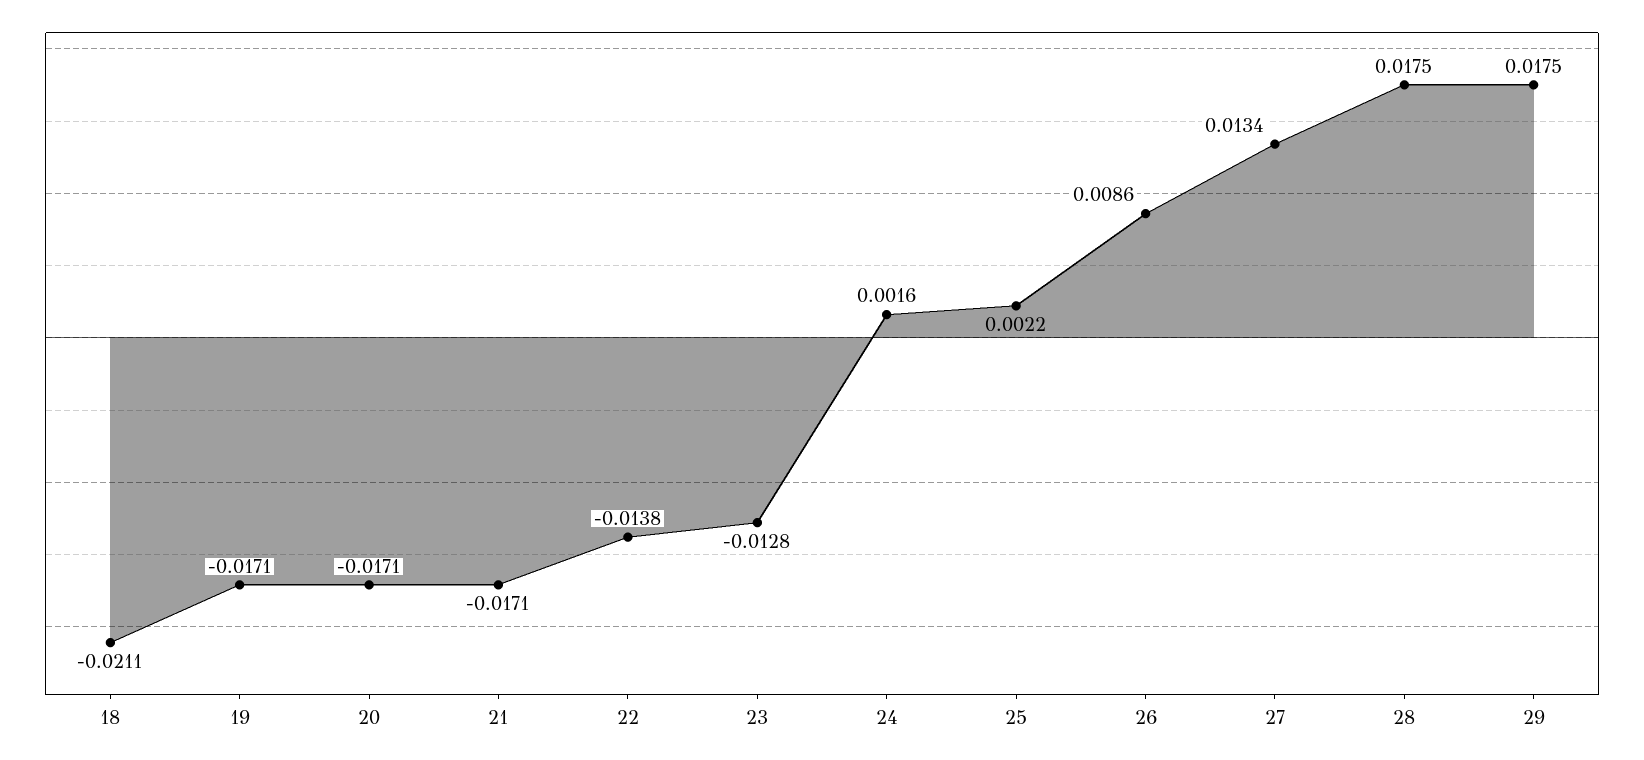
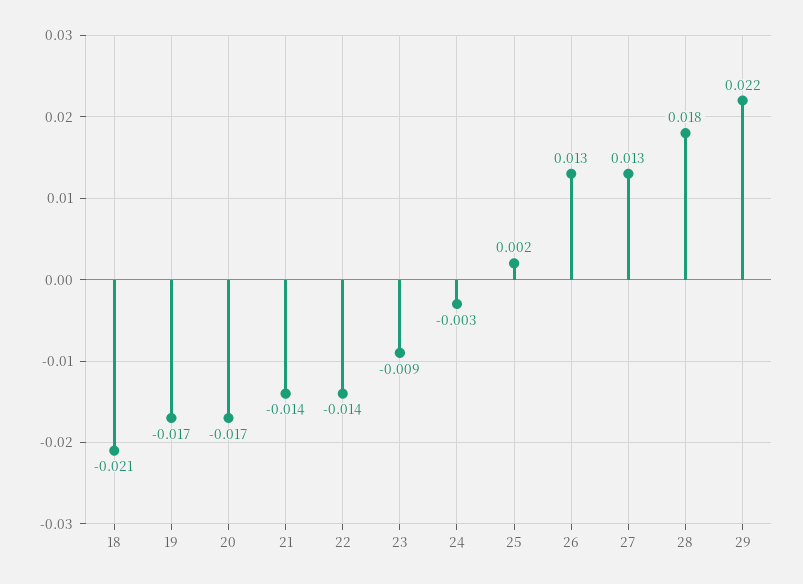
21: -0.0171 -> -0.014
23: -0.0128 -> -0.009
24: 0.0016 -> -0.003
26: 0.0086 -> 0.013
29: 0.0175 -> 0.022

